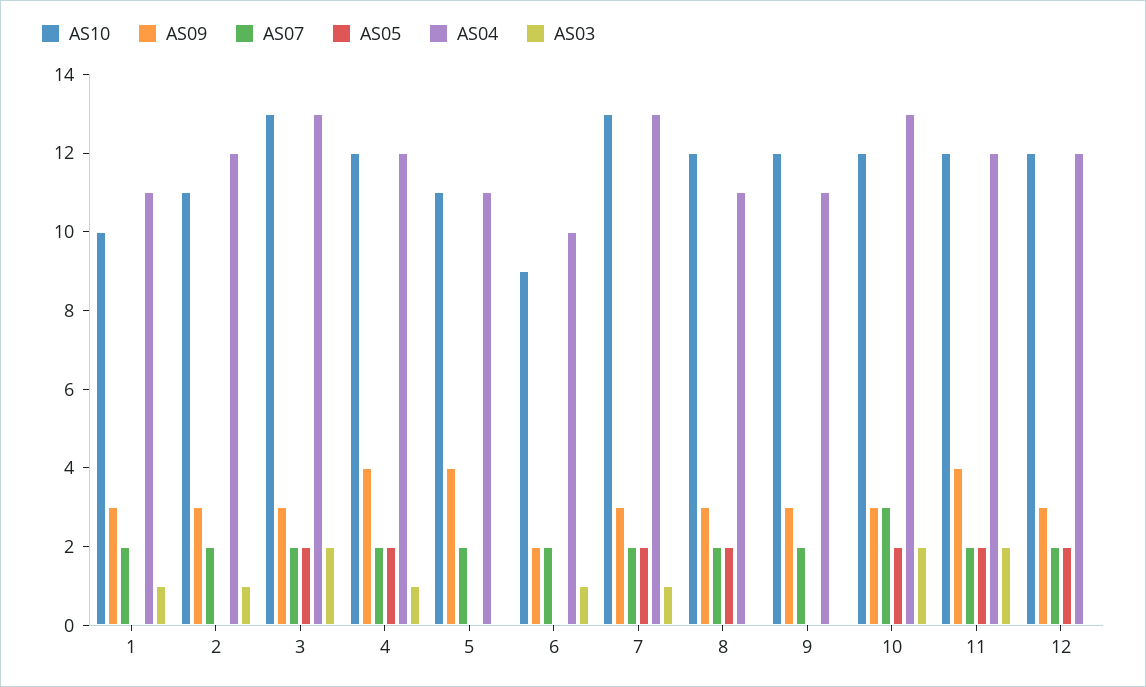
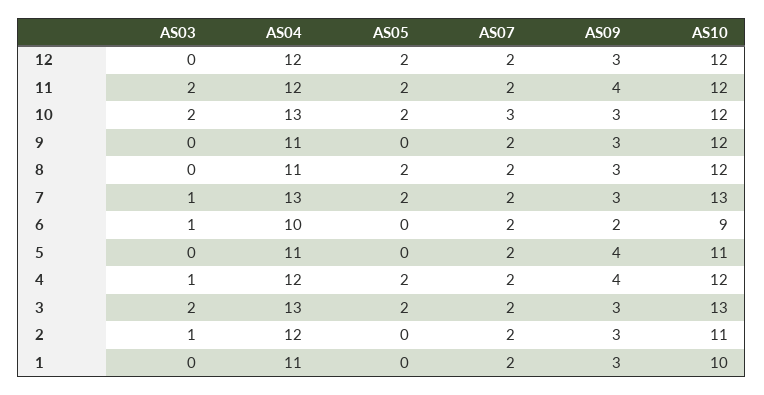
AS03, 1: 1 -> 0

